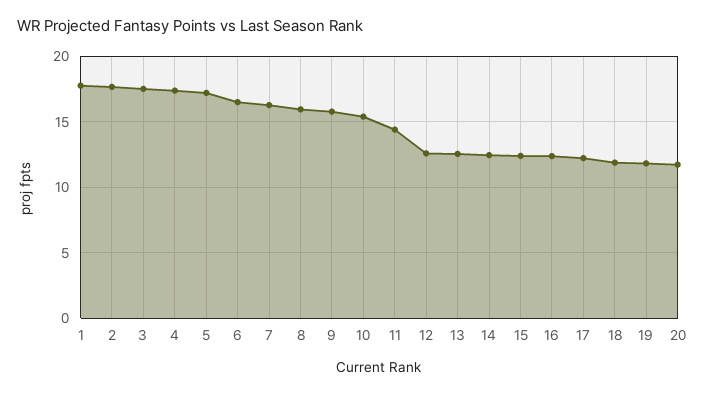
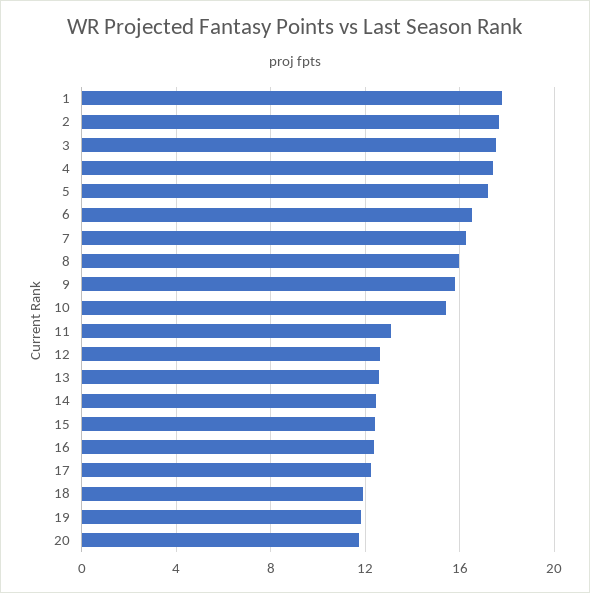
11: 14.5 -> 13

